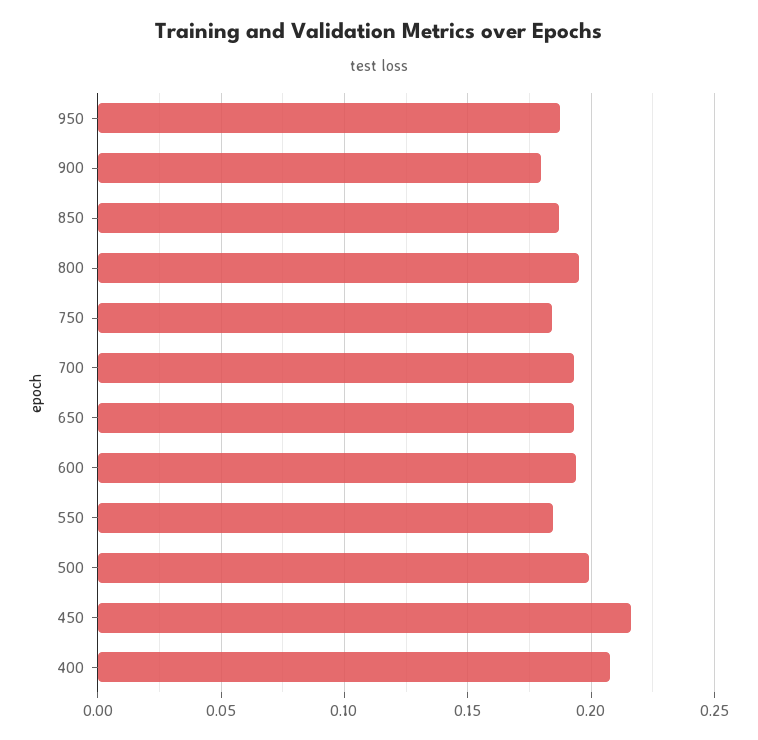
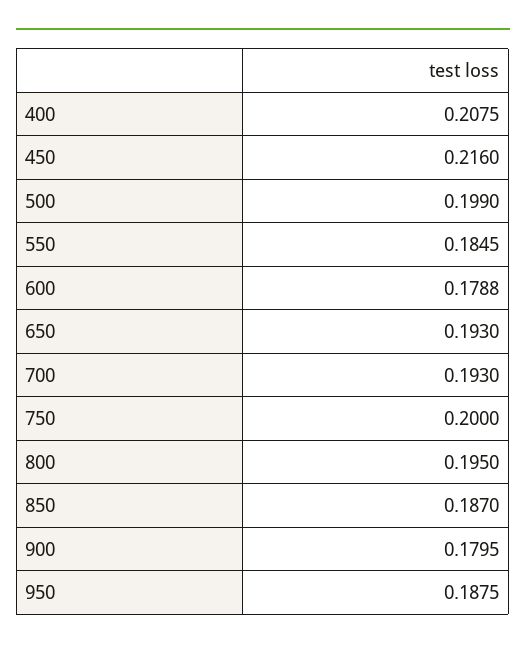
750: 0.185 -> 0.2
600: 0.195 -> 0.1788

